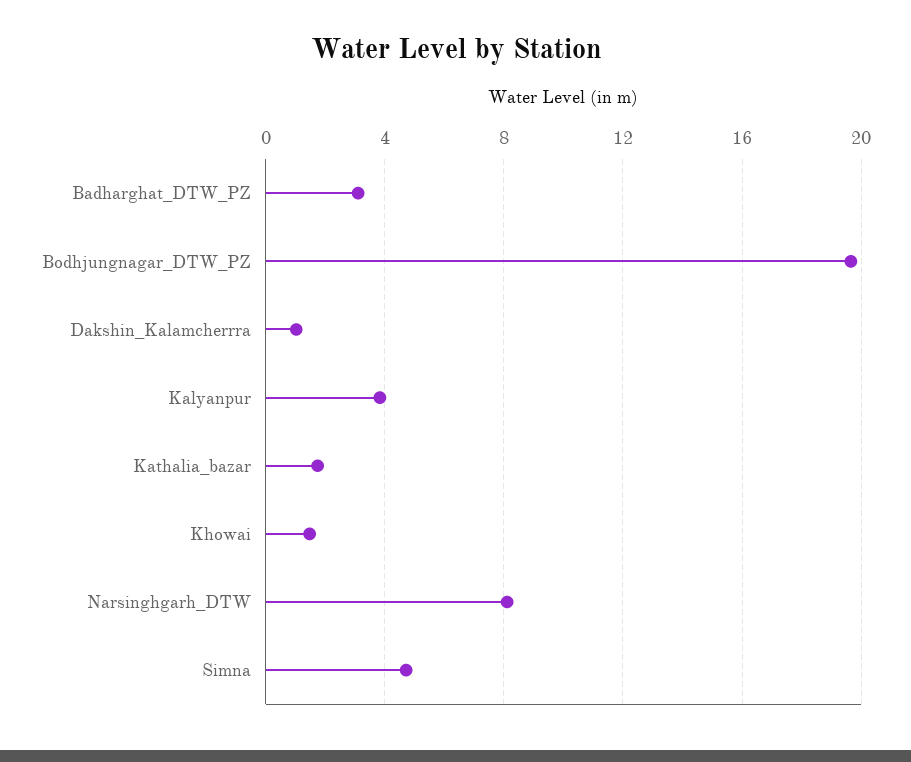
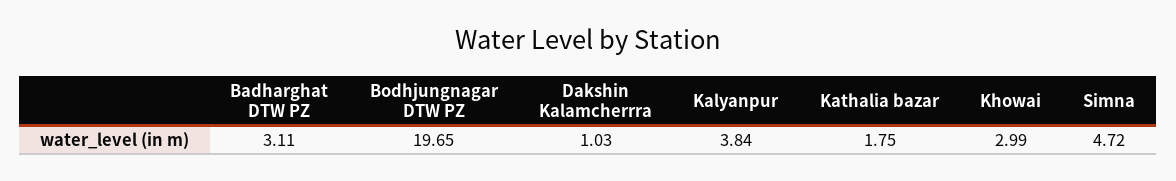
Khowai: 1.5 -> 2.99
Narsinghgarh_DTW: 8 -> none

